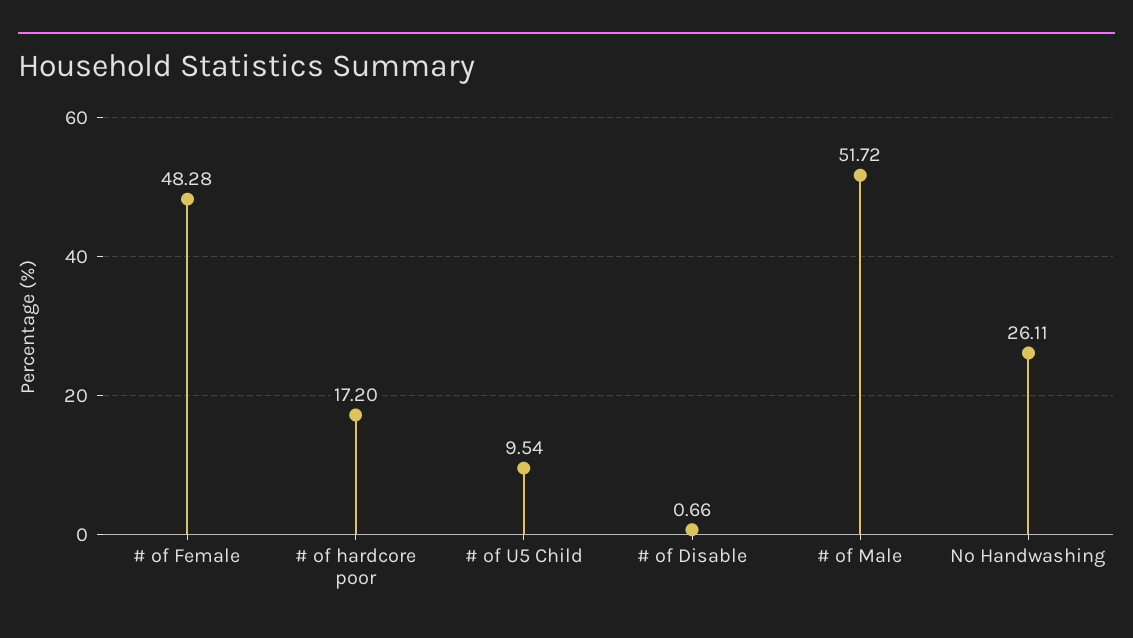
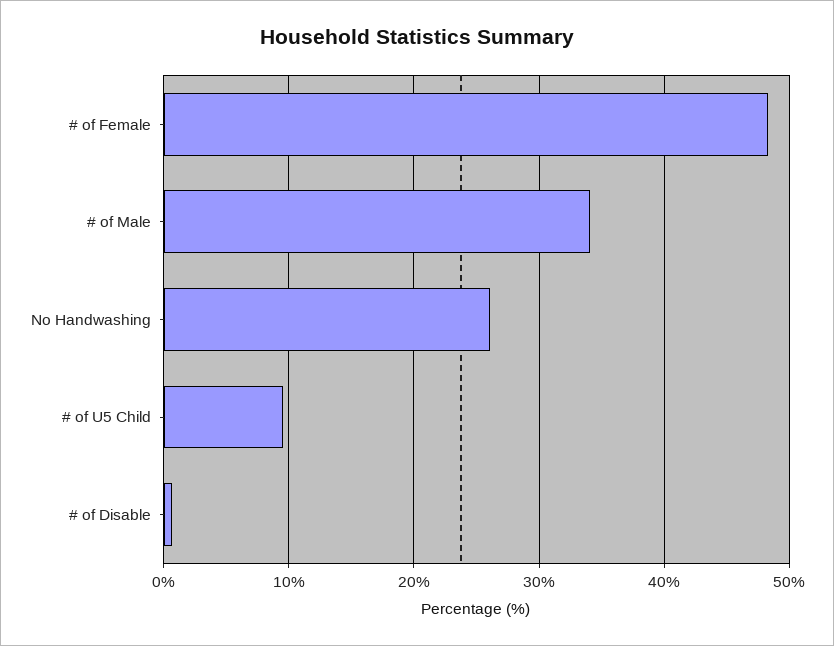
# of hardcore poor: 17.2 -> none
# of Male: 51.72 -> 34

